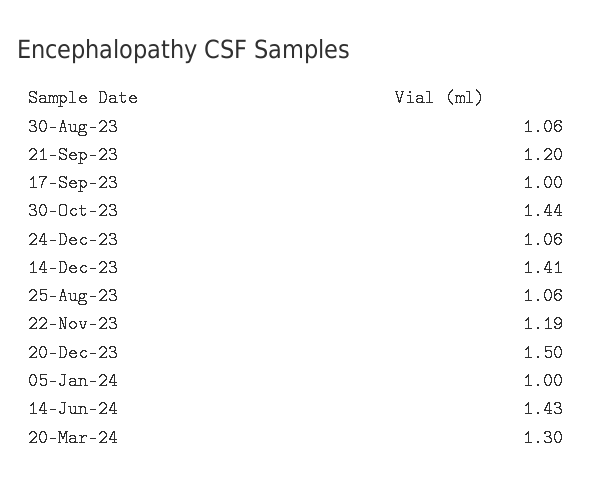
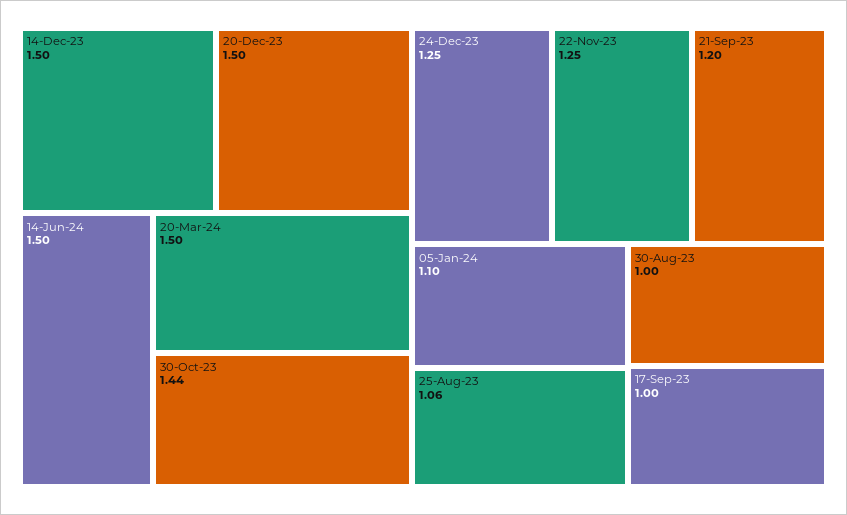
30-Aug-23: 1.06 -> 1
24-Dec-23: 1.06 -> 1.25
14-Dec-23: 1.41 -> 1.5
22-Nov-23: 1.19 -> 1.25
05-Jan-24: 1 -> 1.1
14-Jun-24: 1.43 -> 1.5
20-Mar-24: 1.3 -> 1.5

